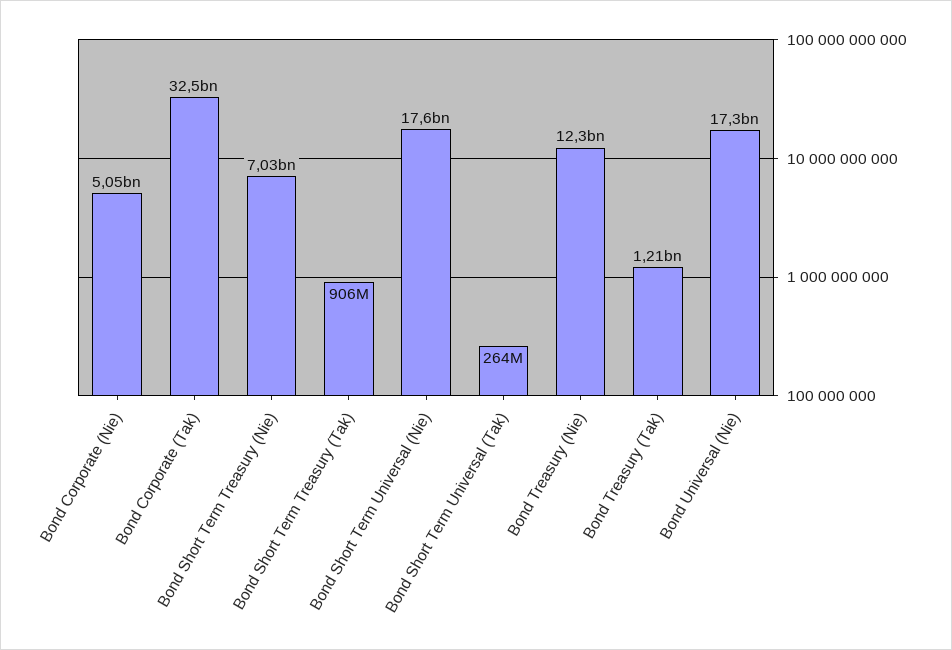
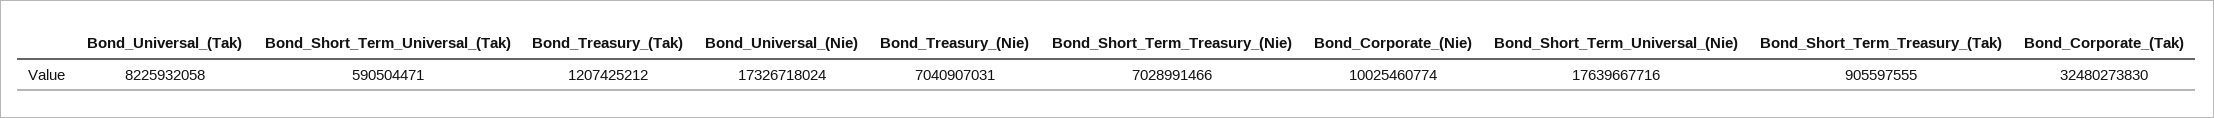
Bond Corporate (Nie): 5050000000 -> 10025460774
Bond Short Term Universal (Tak): 264000000 -> 590504471
Bond Treasury (Nie): 12300000000 -> 7040907031
Bond_Universal_(Tak): none -> 8225932058

